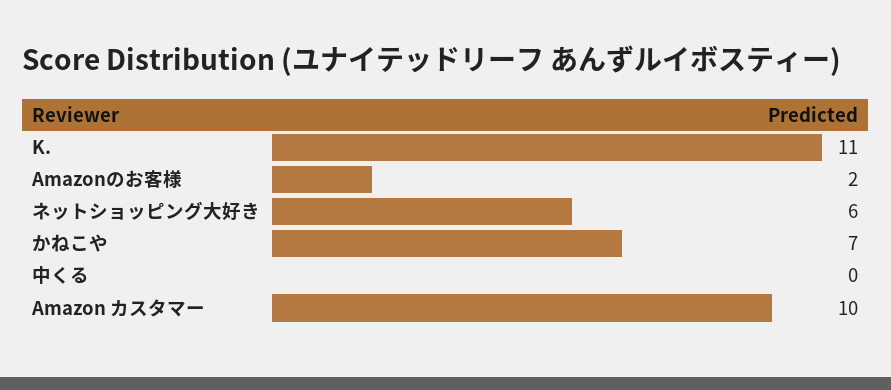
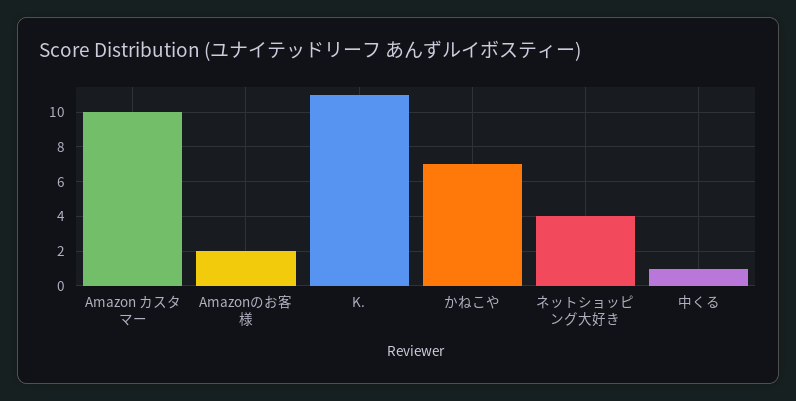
ネットショッピング大好き: 6 -> 4
中くる: 0 -> 1

